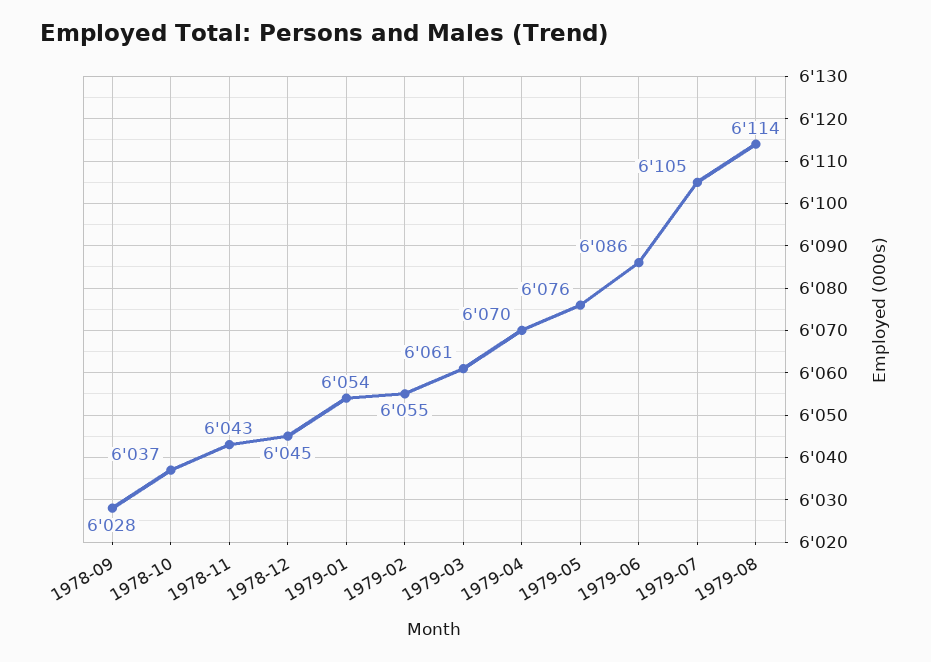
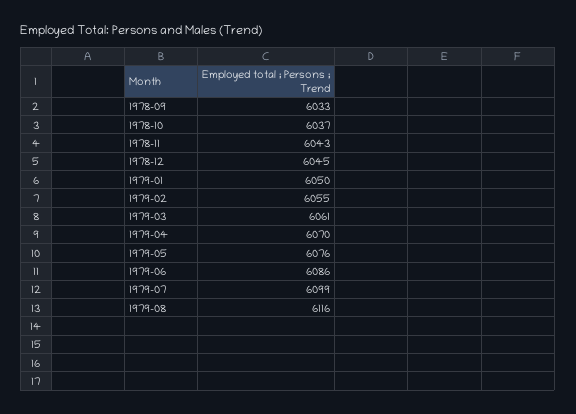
1978-09: 6028 -> 6033
1979-01: 6054 -> 6050
1979-07: 6105 -> 6099
1979-08: 6114 -> 6116

